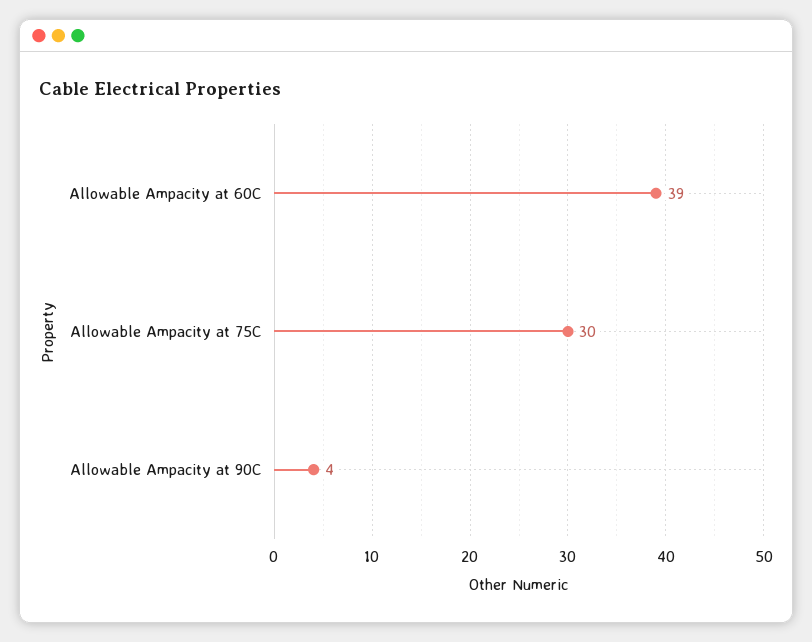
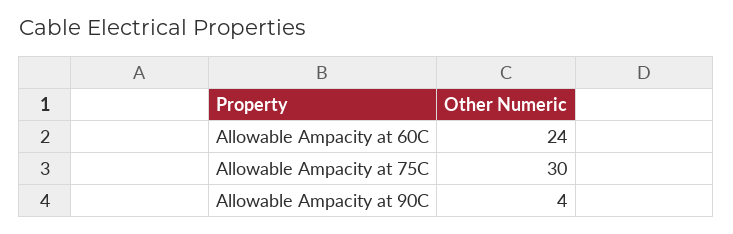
Allowable Ampacity at 60C: 39 -> 24

